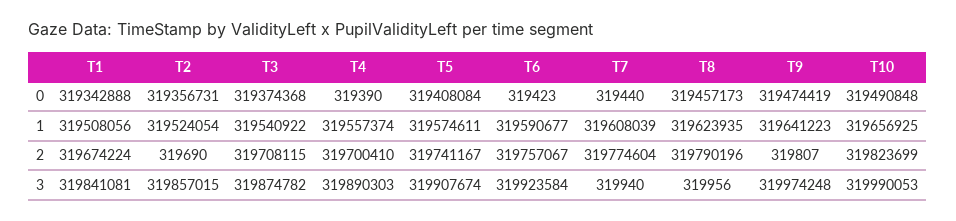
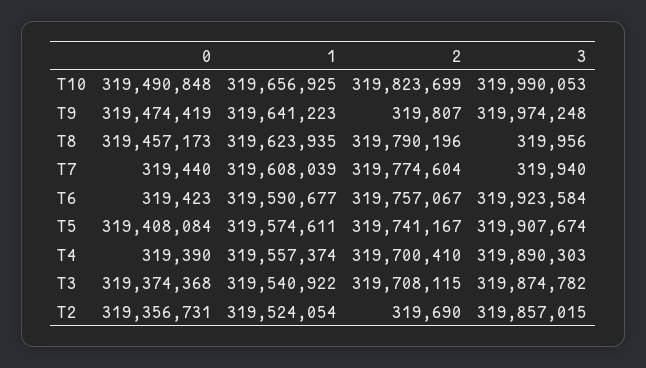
T1, 0: 319342888 -> none
T1, 1: 319508056 -> none
T1, 2: 319674224 -> none
T1, 3: 319841081 -> none

